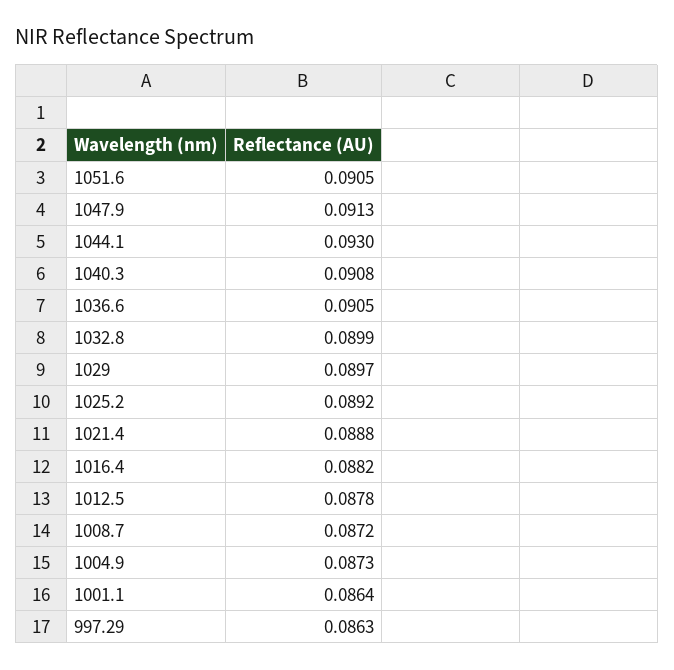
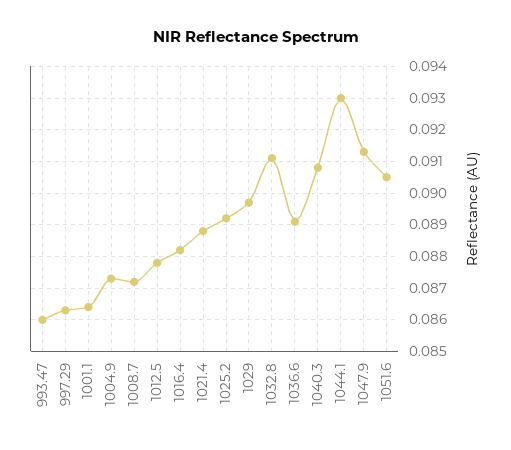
1036.6: 0.0905 -> 0.089
1032.8: 0.0899 -> 0.091
993.47: none -> 0.086

